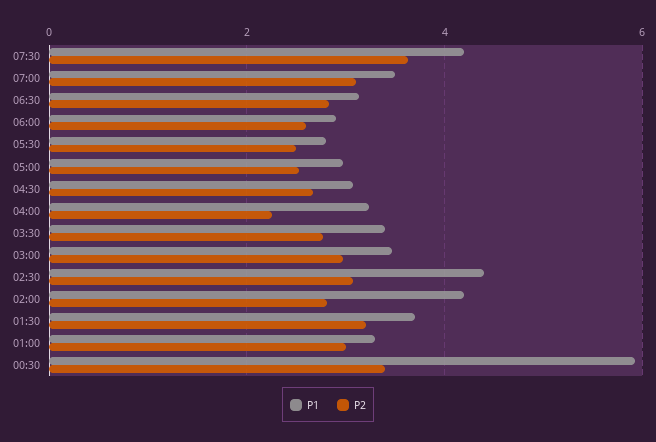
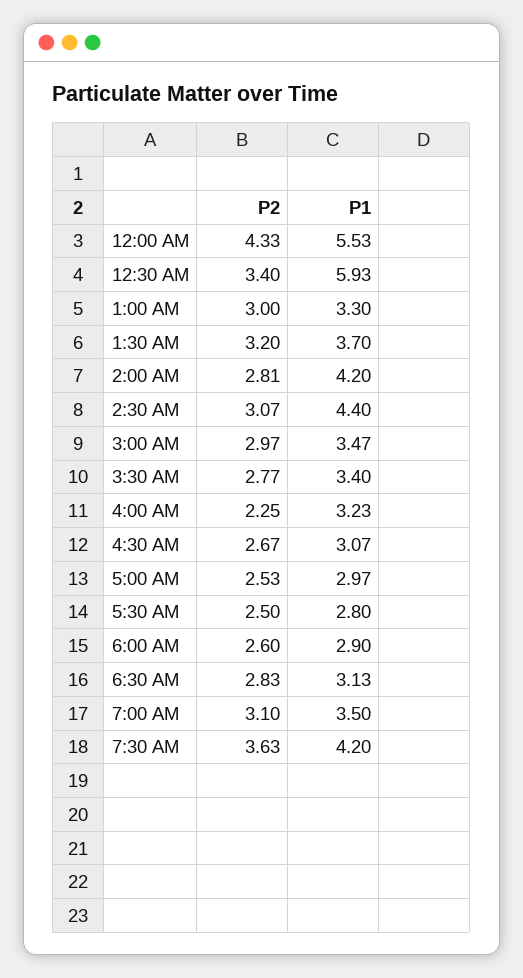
P2, 12:00 AM: none -> 4.33
P1, 12:00 AM: none -> 5.53

